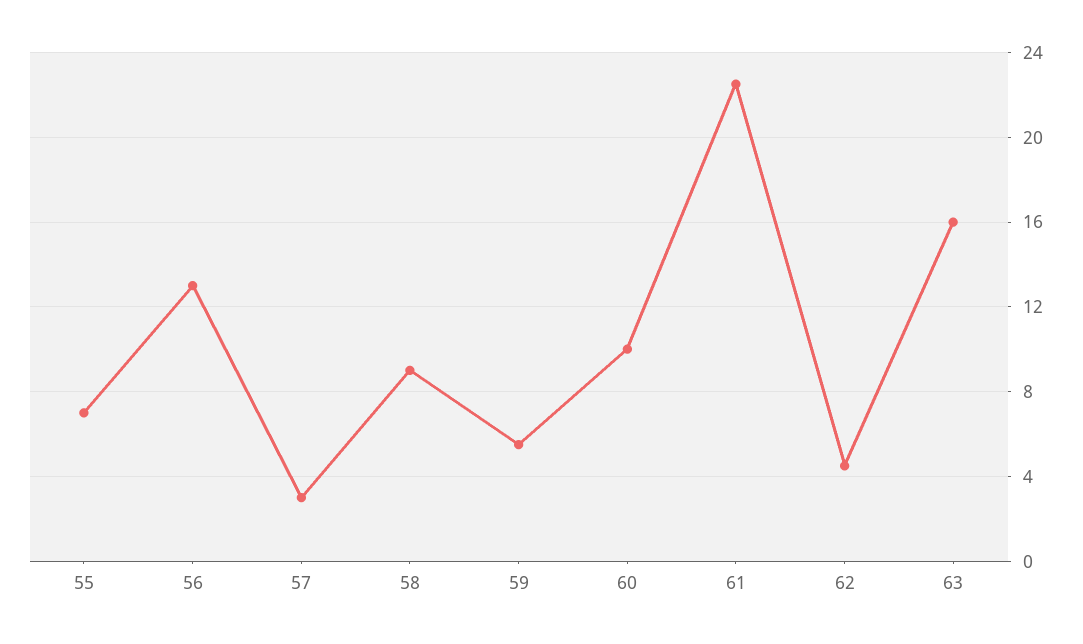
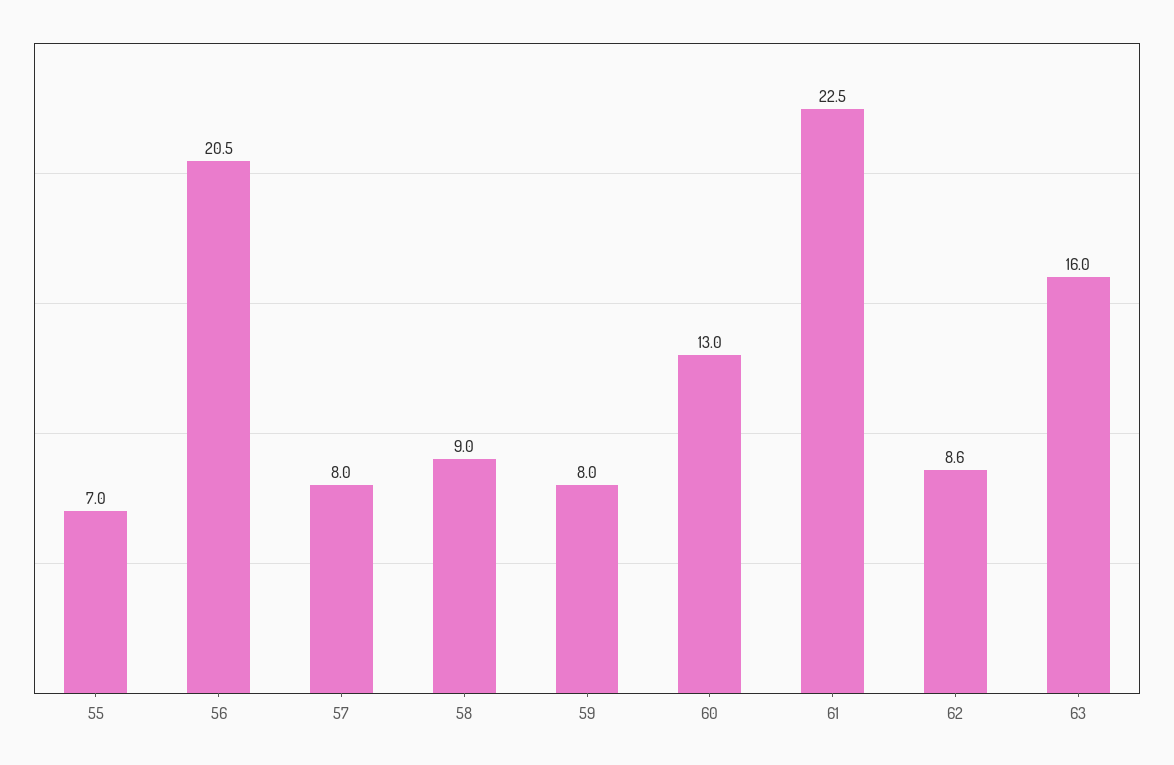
56: 13 -> 20.5
57: 3 -> 8
59: 5.5 -> 8
60: 10 -> 13
62: 4.5 -> 8.6

